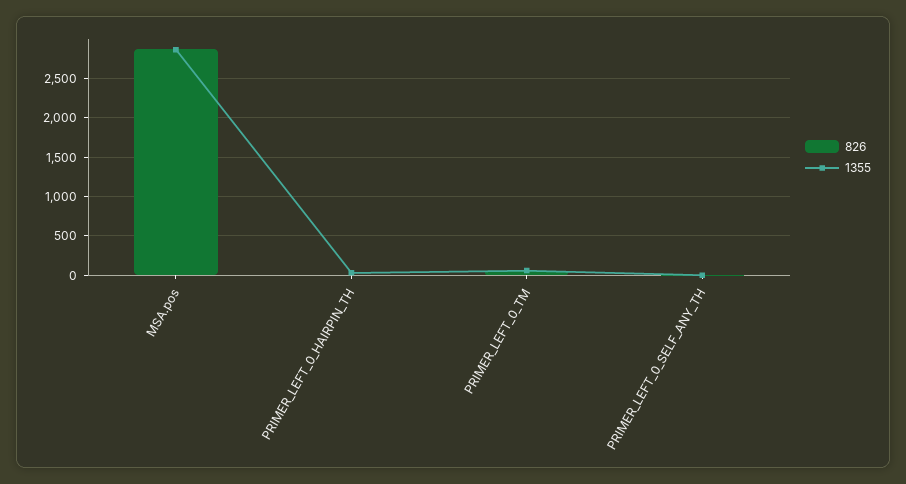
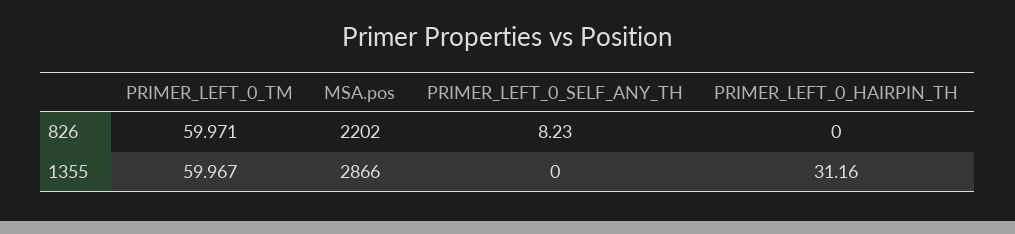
826, MSA.pos: 2900 -> 2202

